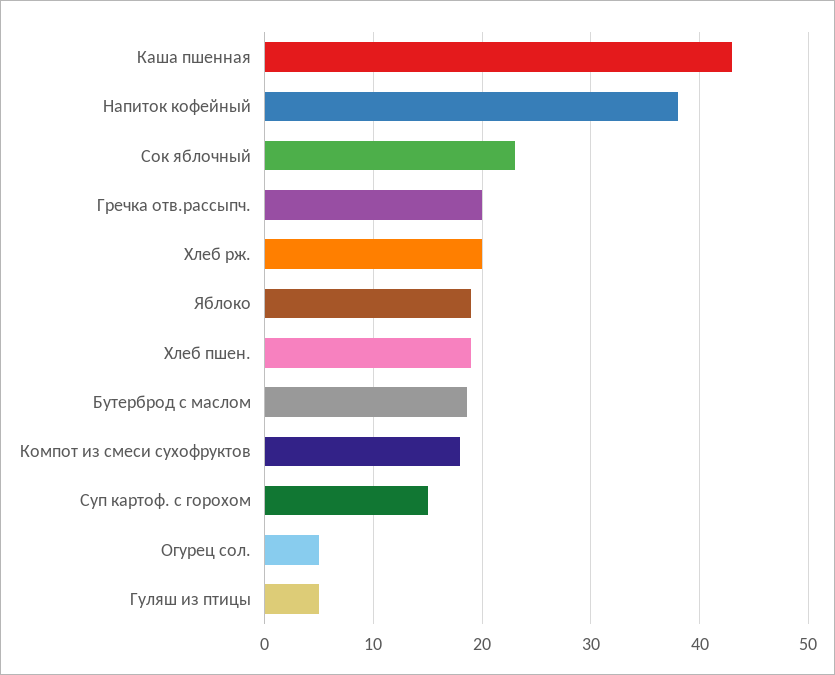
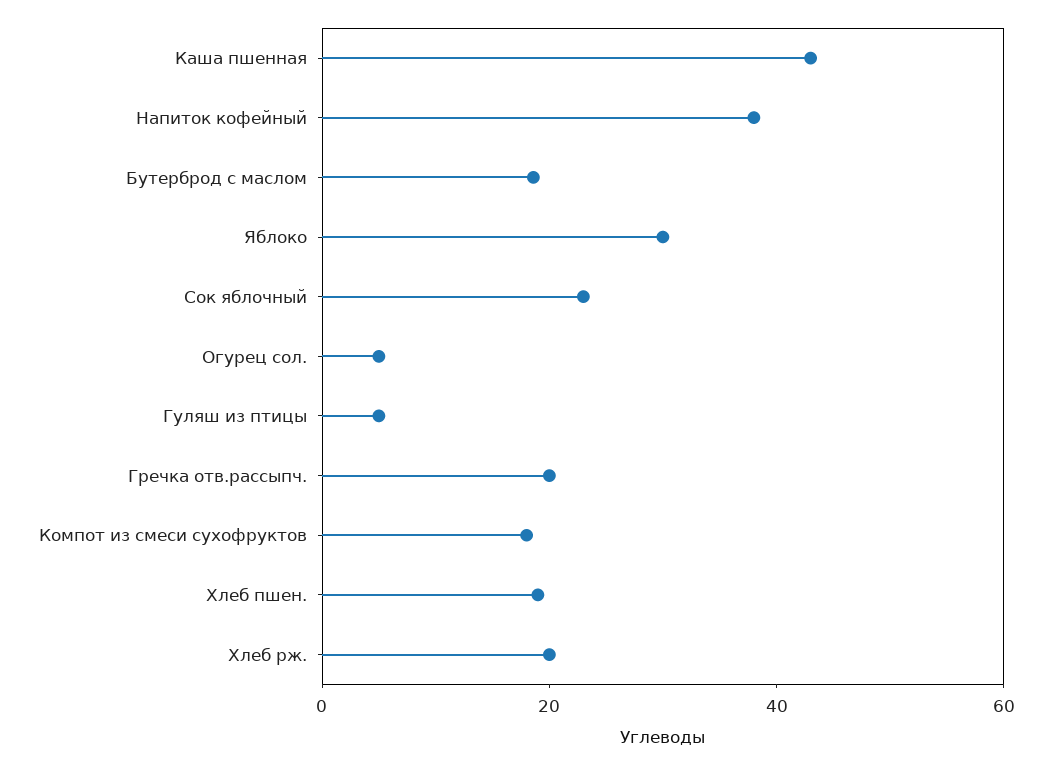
Яблоко: 19 -> 30
Суп картоф. с горохом: 15 -> none

